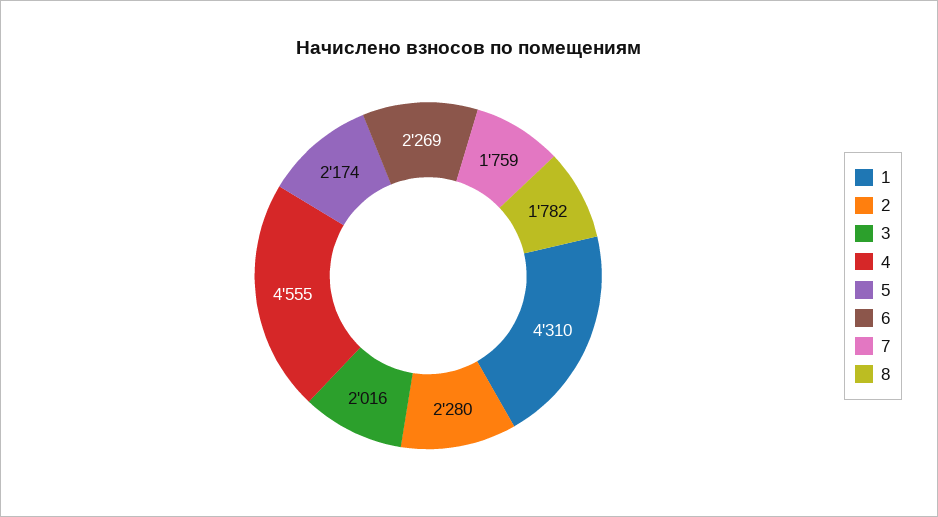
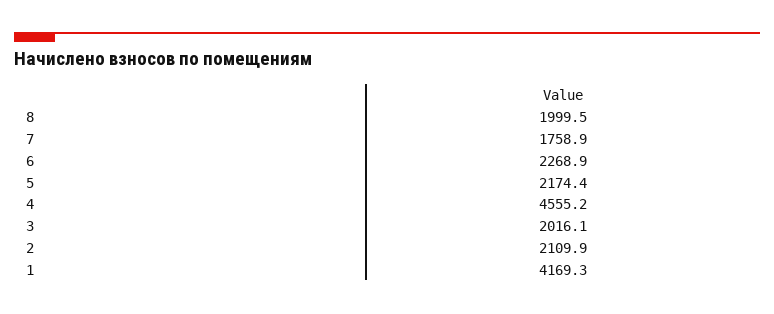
1: 4310 -> 4169.3
2: 2280 -> 2109.9
8: 1782 -> 1999.5

